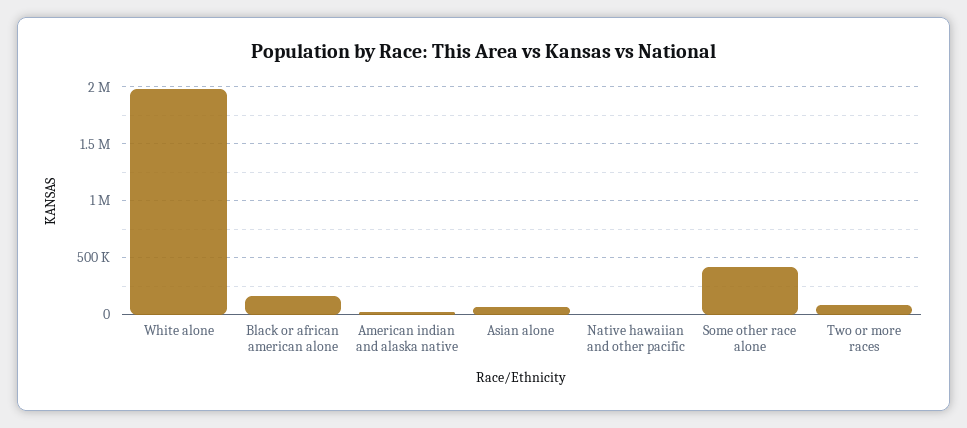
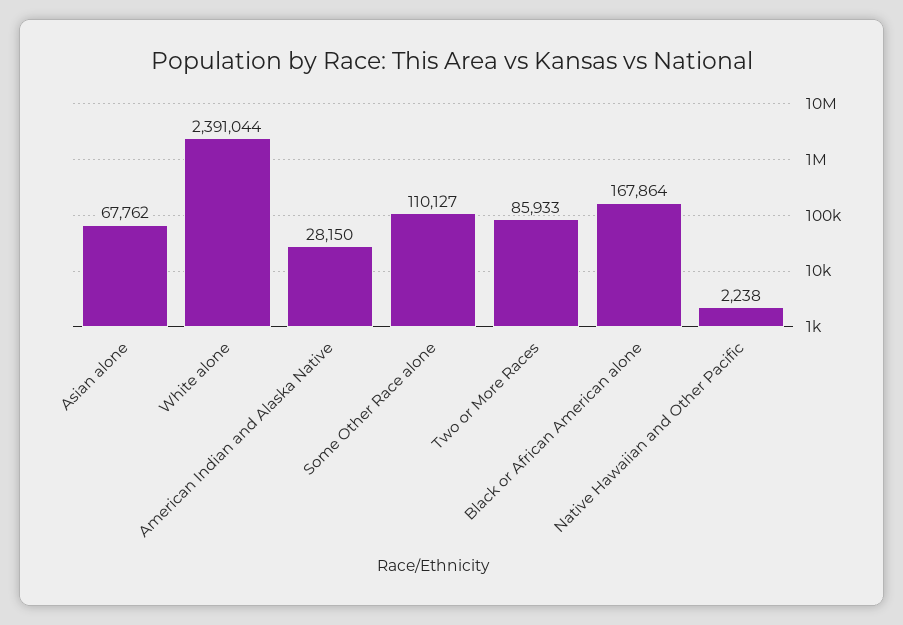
White alone: 2000000 -> 2391044
Some other race alone: 400000 -> 110127

